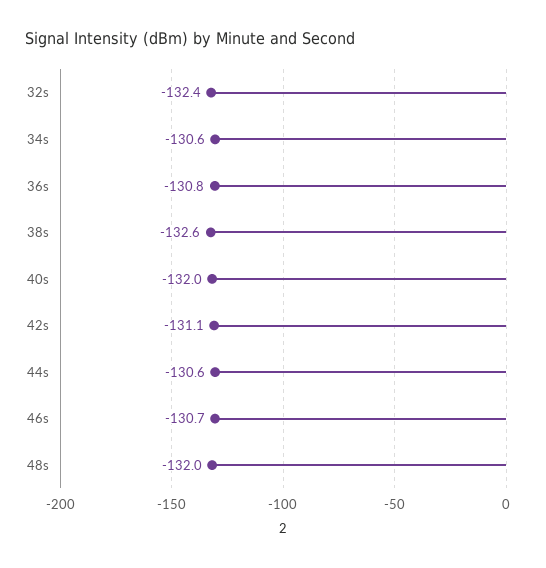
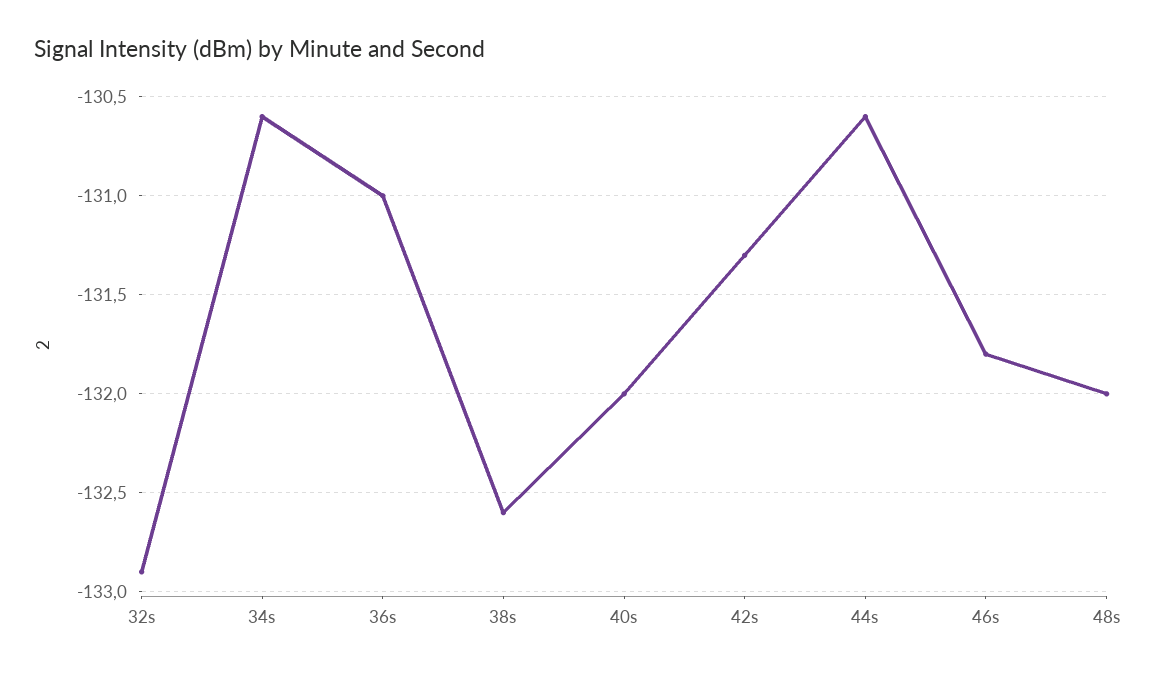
32s: -132.4 -> -132.9
36s: -130.8 -> -131
42s: -131.1 -> -131.3
46s: -130.7 -> -131.8

